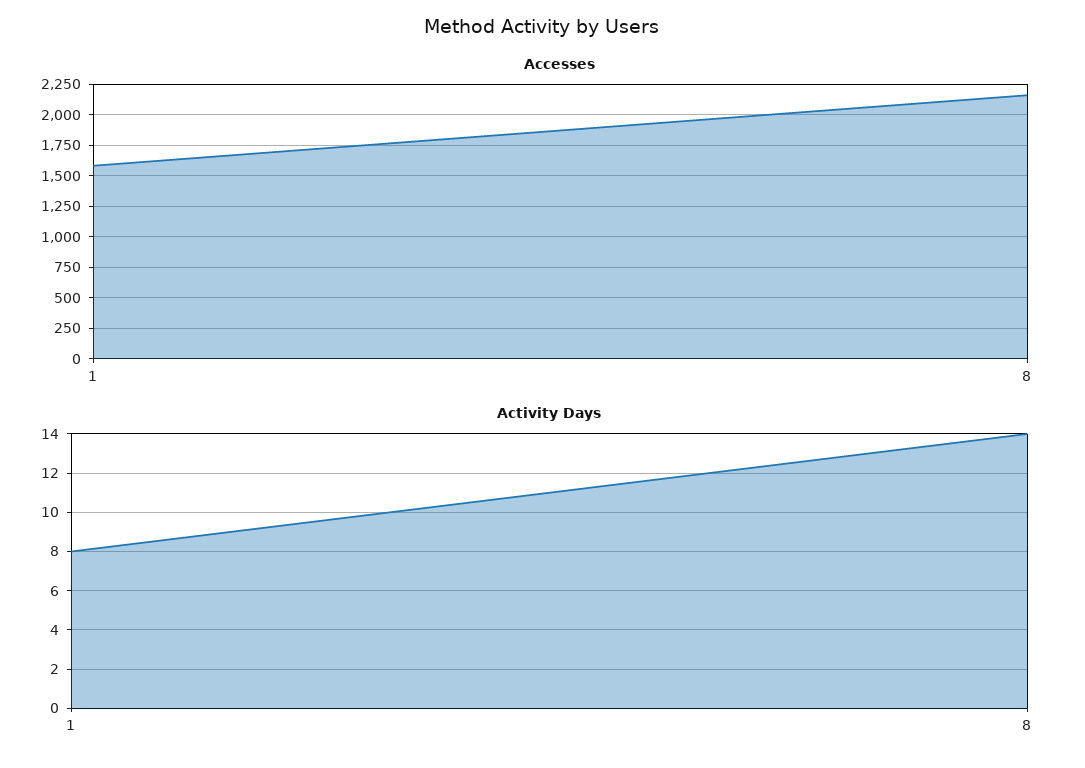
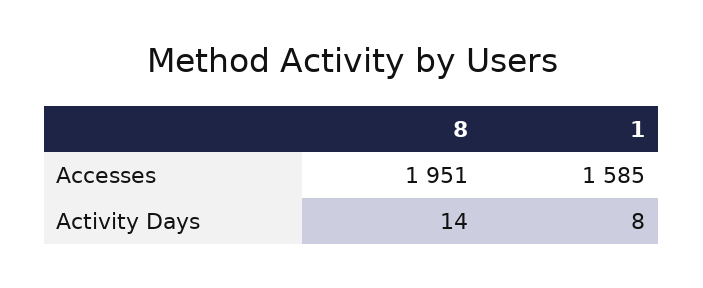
Accesses, 8: 2150 -> 1951

